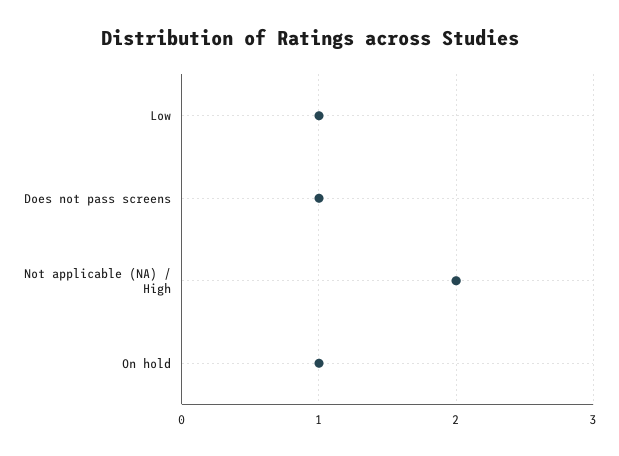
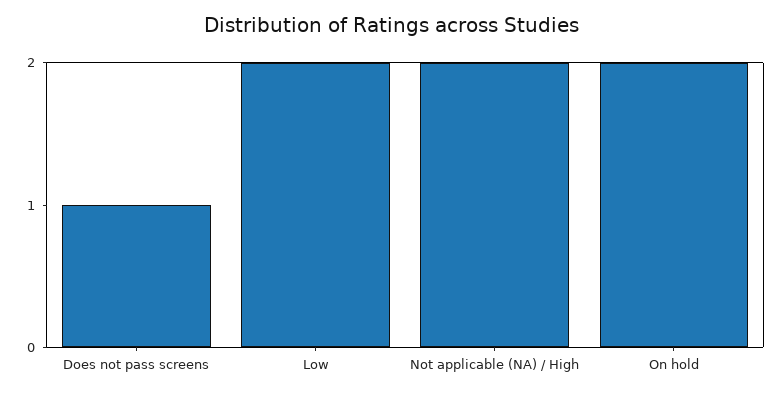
Low: 1 -> 2
On hold: 1 -> 2

